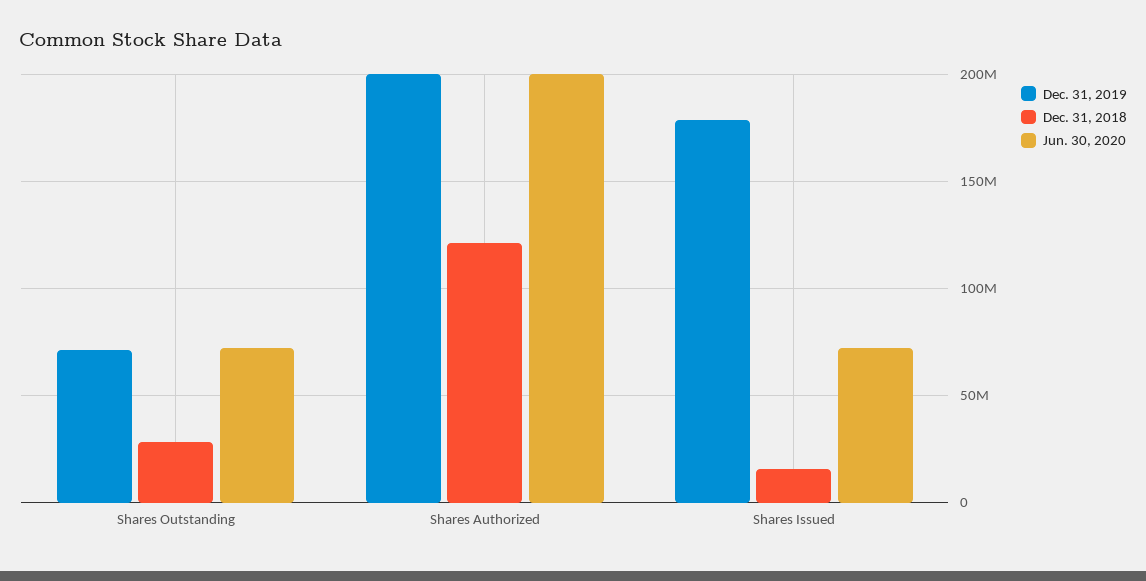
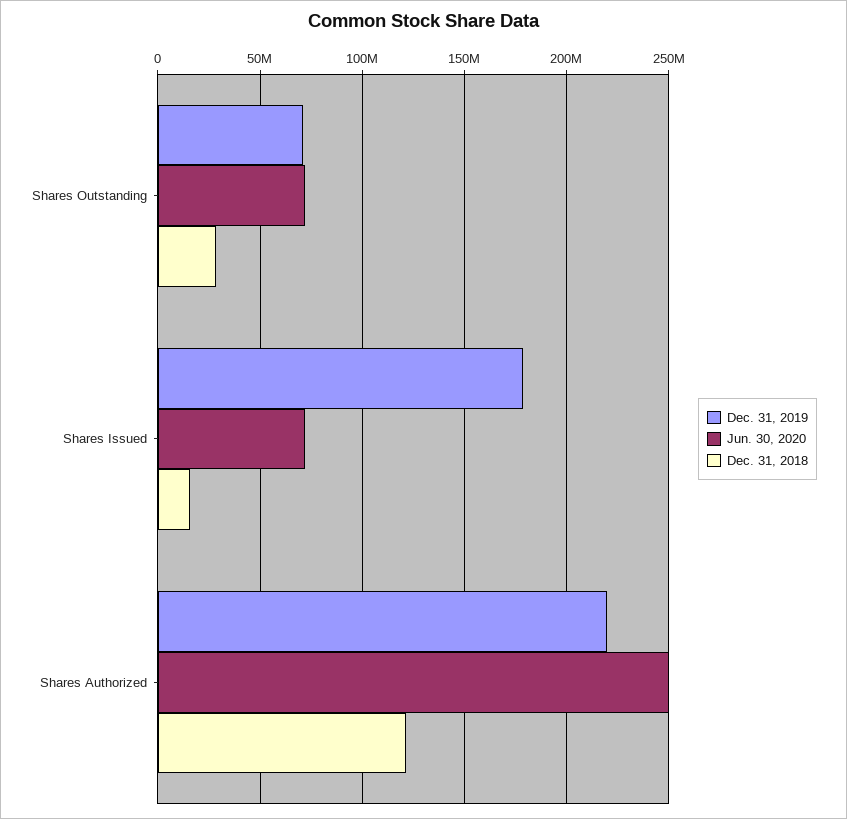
Dec. 31, 2019, Shares Authorized: 200000000 -> 220000000
Jun. 30, 2020, Shares Authorized: 200000000 -> 250000000

